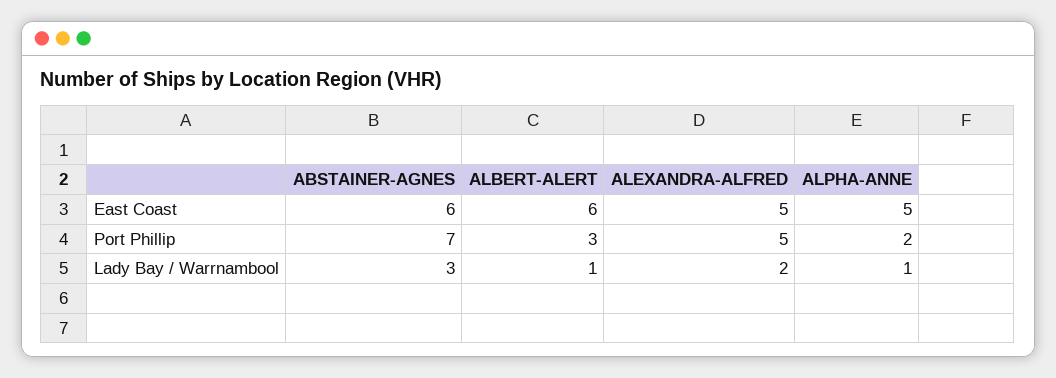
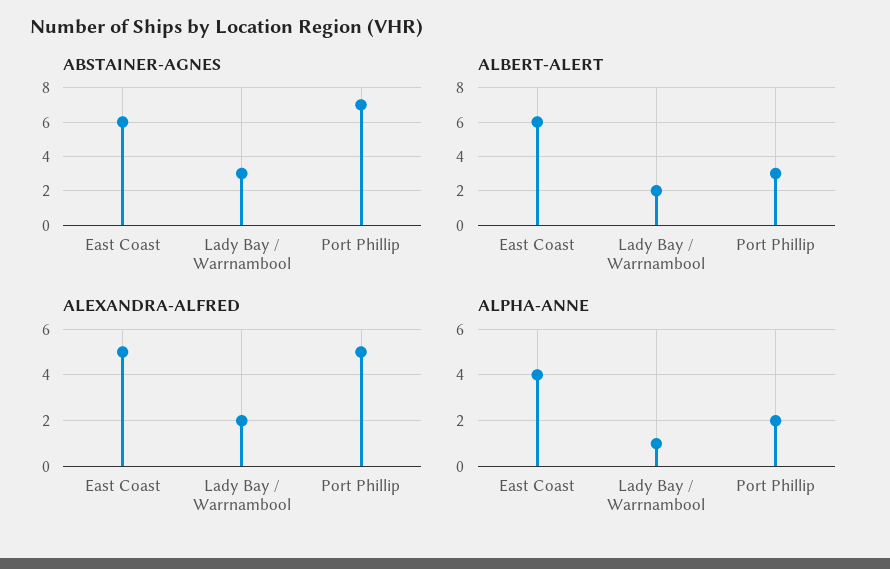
ALPHA-ANNE, East Coast: 5 -> 4
ALBERT-ALERT, Lady Bay / Warrnambool: 1 -> 2

